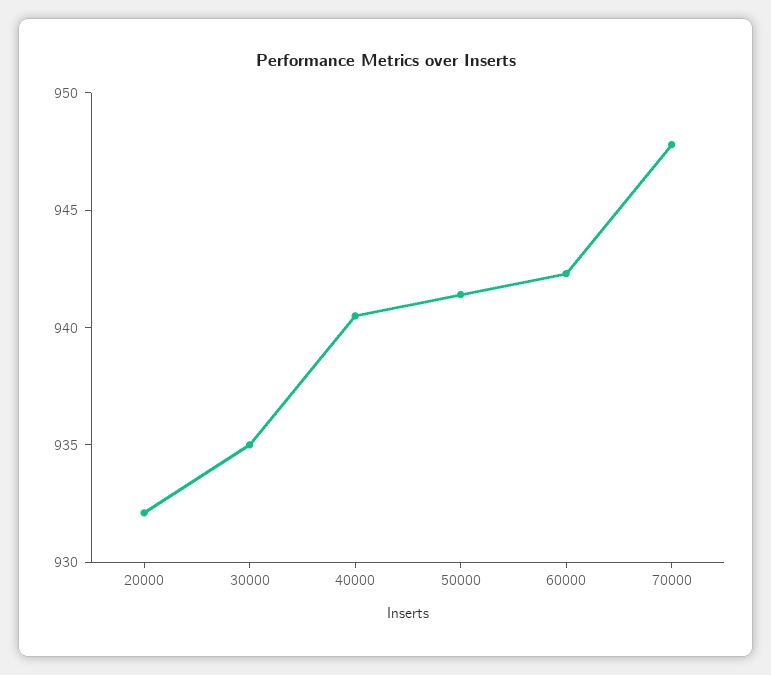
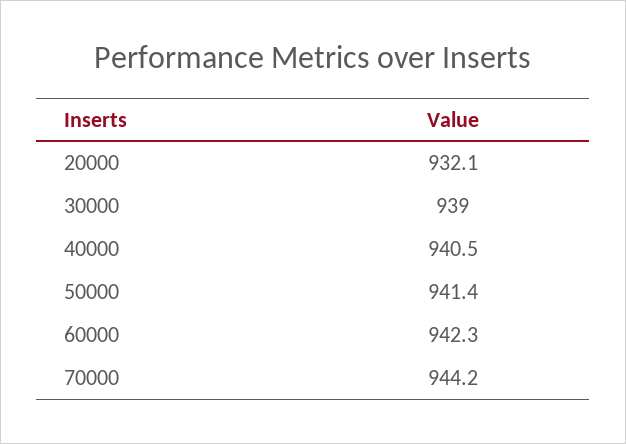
30000: 935 -> 939
70000: 948 -> 944.2

